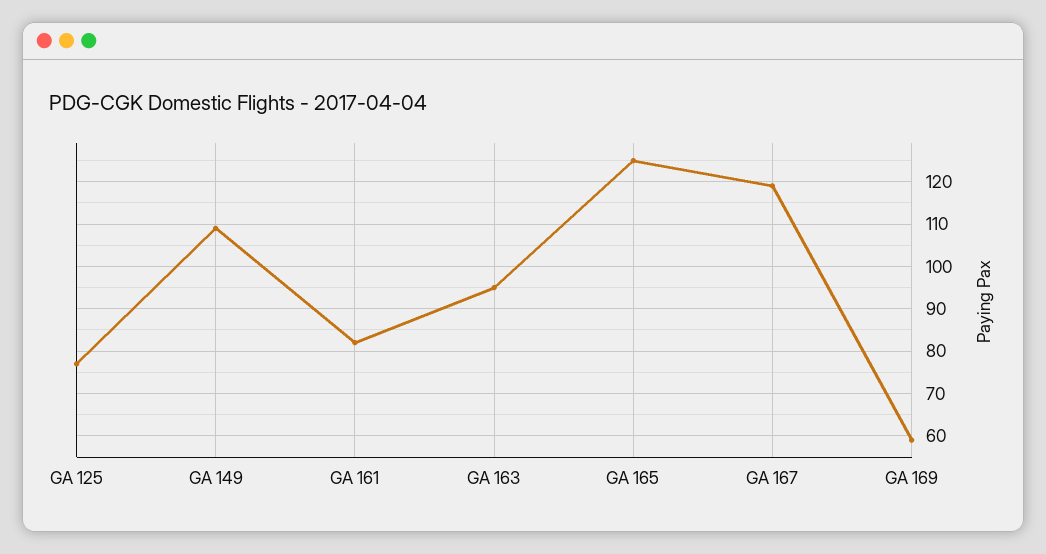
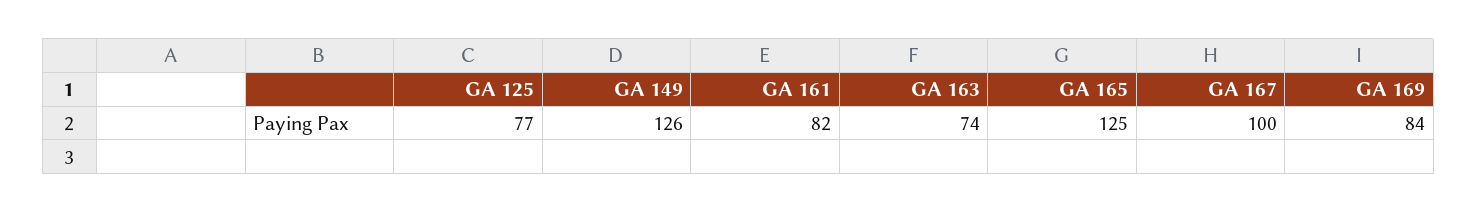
GA 149: 110 -> 126
GA 163: 95 -> 74
GA 167: 120 -> 100
GA 169: 60 -> 84

